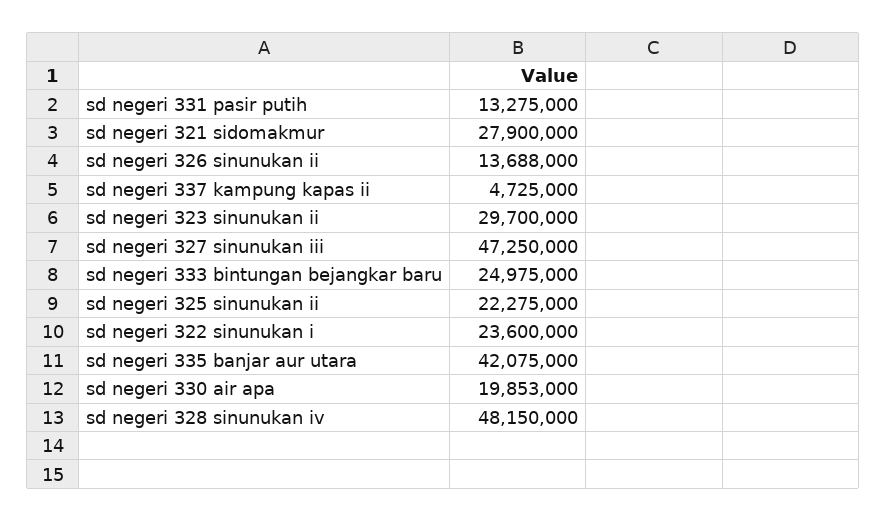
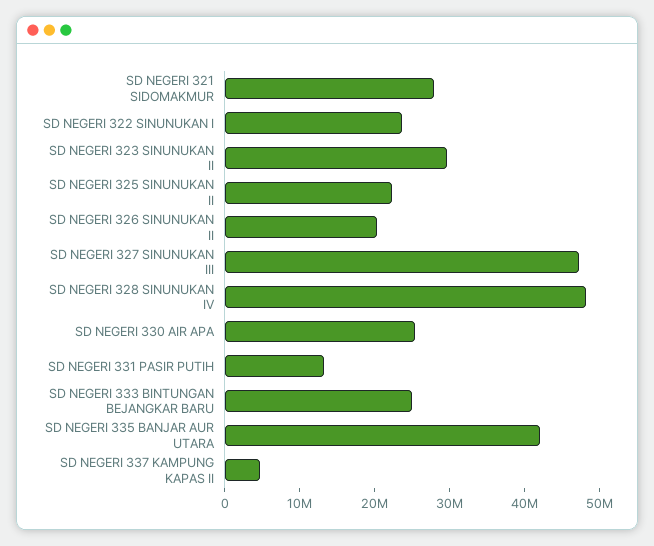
sd negeri 326 sinunukan ii: 13688000 -> 20000000
sd negeri 330 air apa: 19853000 -> 26000000

